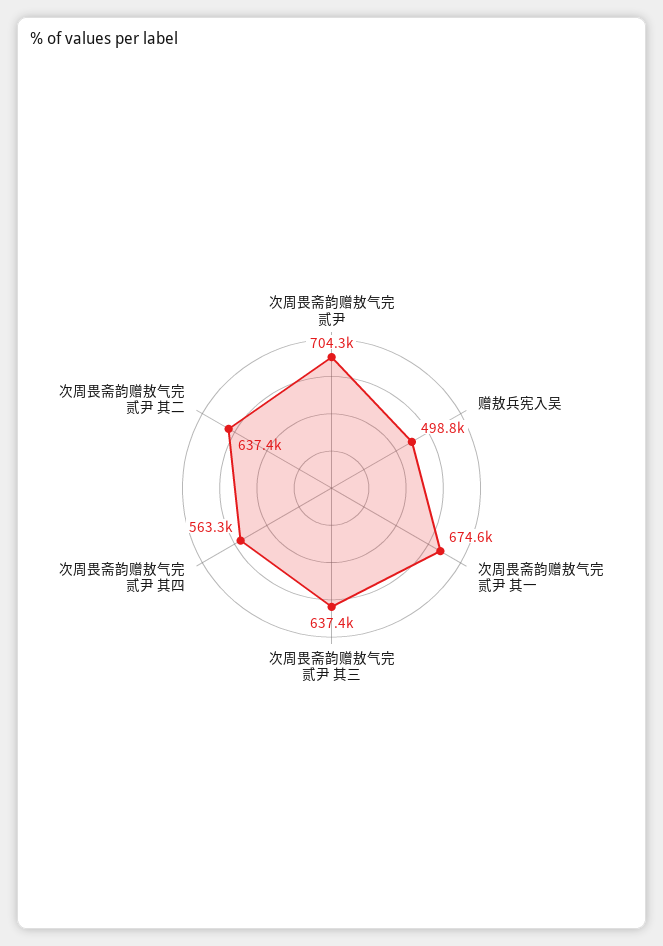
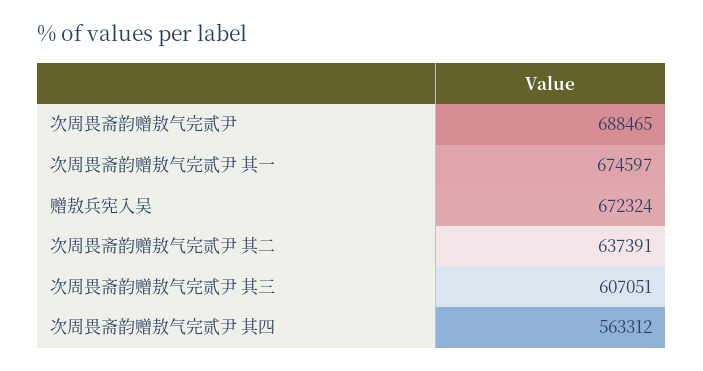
次周畏斋韵赠敖气完贰尹: 704300 -> 688465
赠敖兵宪入吴: 498800 -> 672324
次周畏斋韵赠敖气完贰尹 其三: 637400 -> 607051

